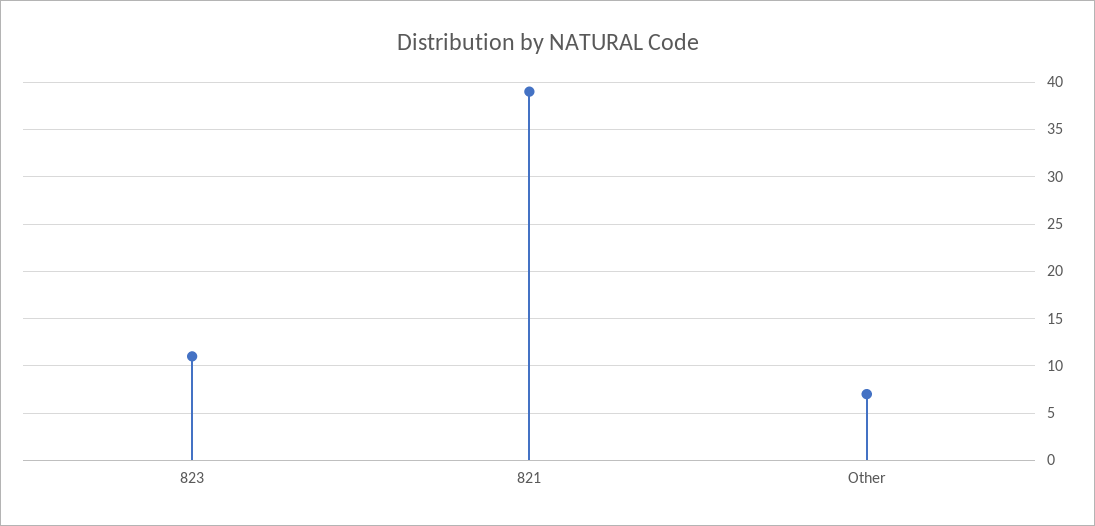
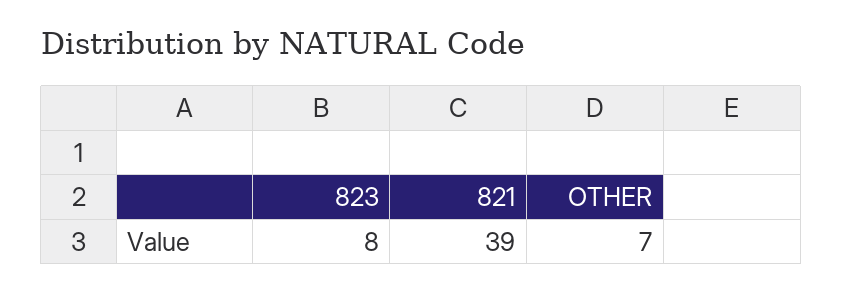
823: 11 -> 8

